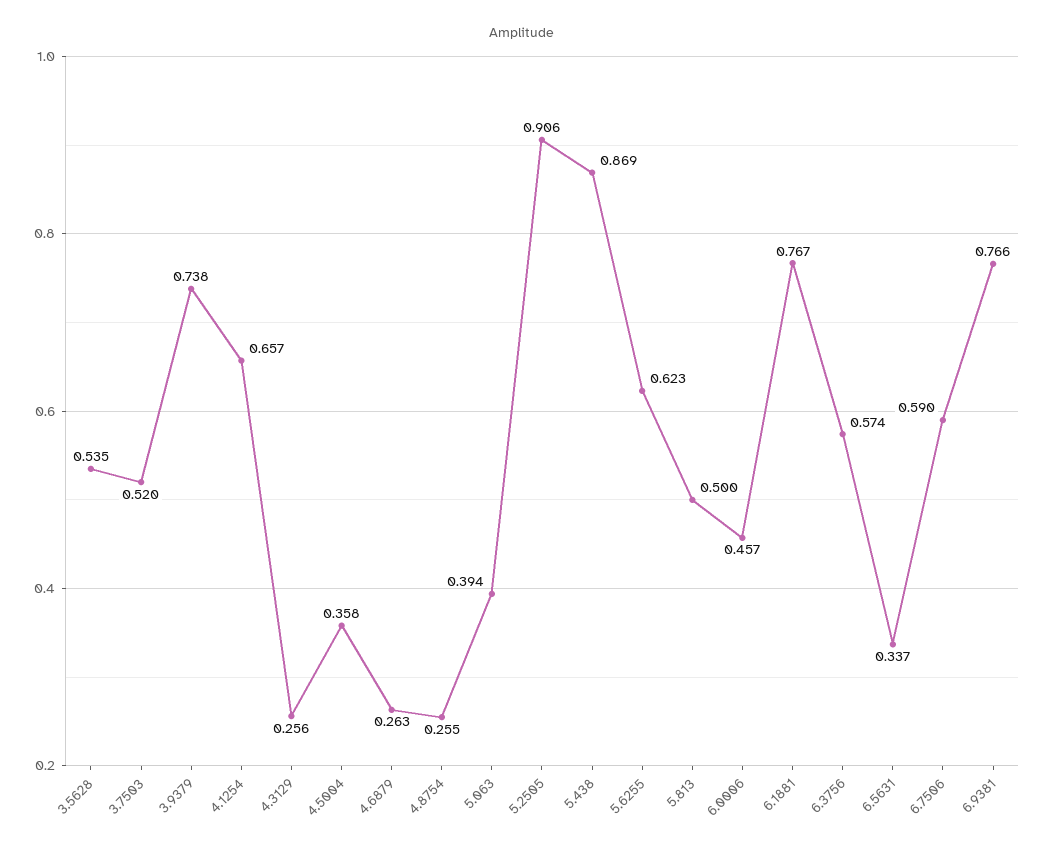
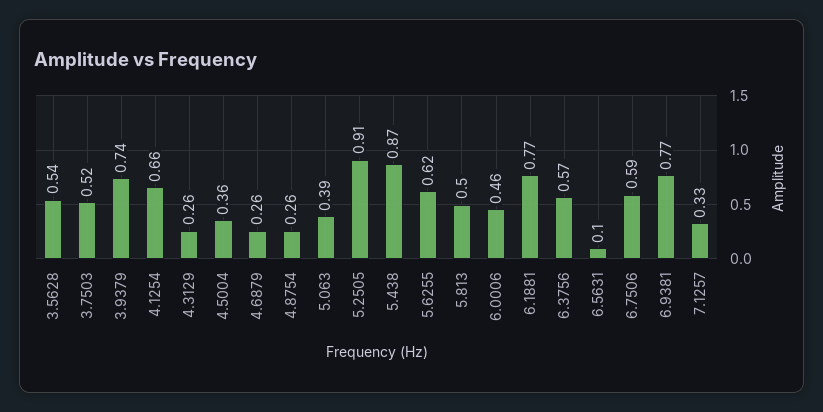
6.5631: 0.337 -> 0.1
7.1257: none -> 0.33

